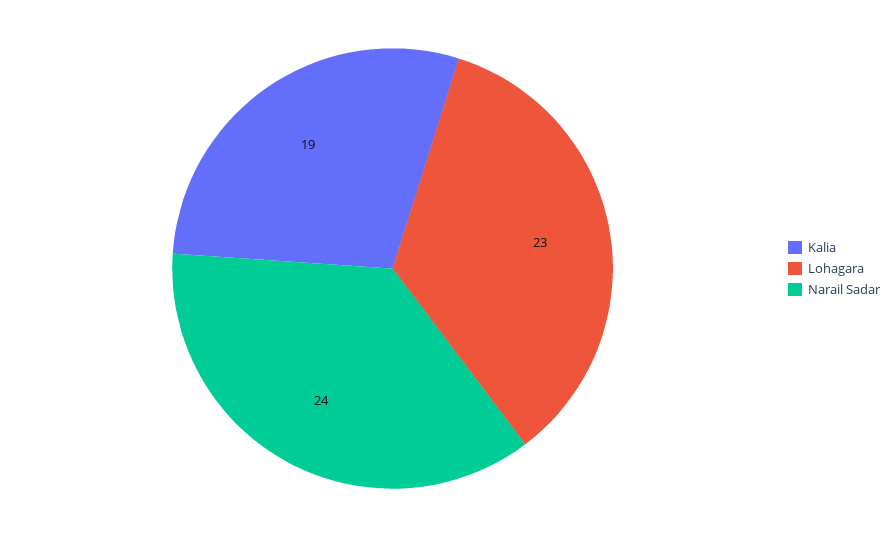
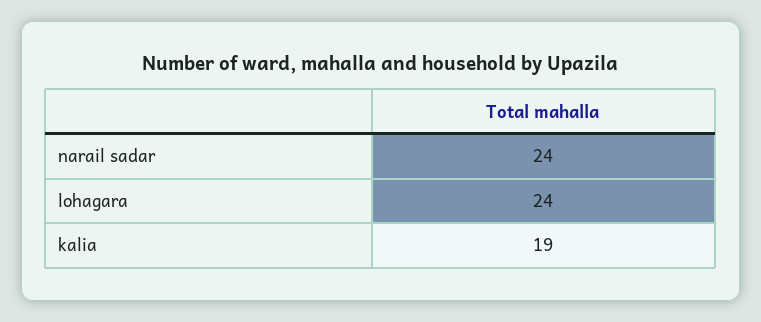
Lohagara: 23 -> 24

